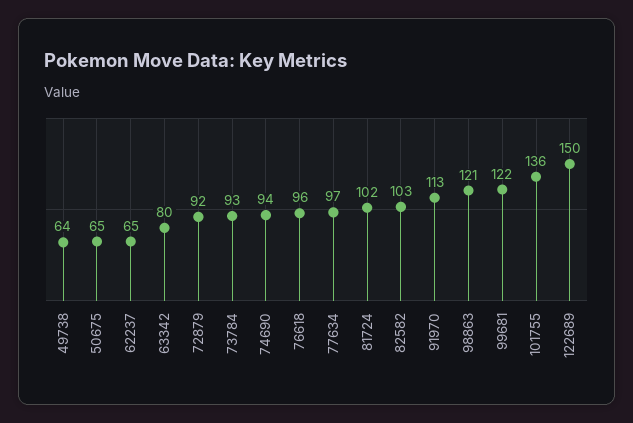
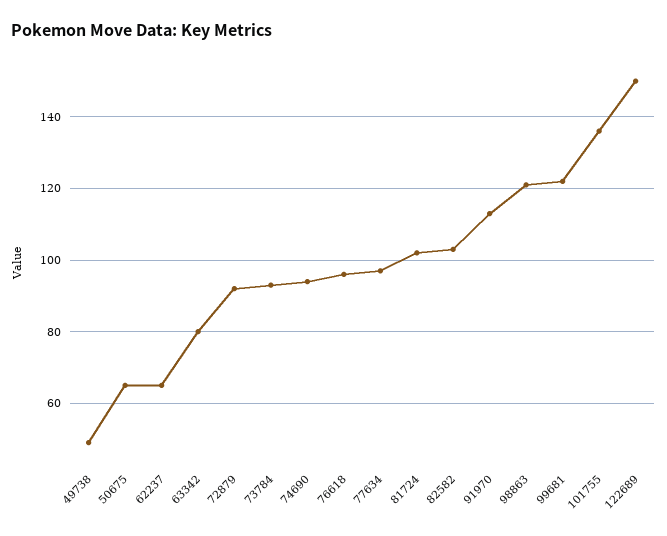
49738: 64 -> 50

